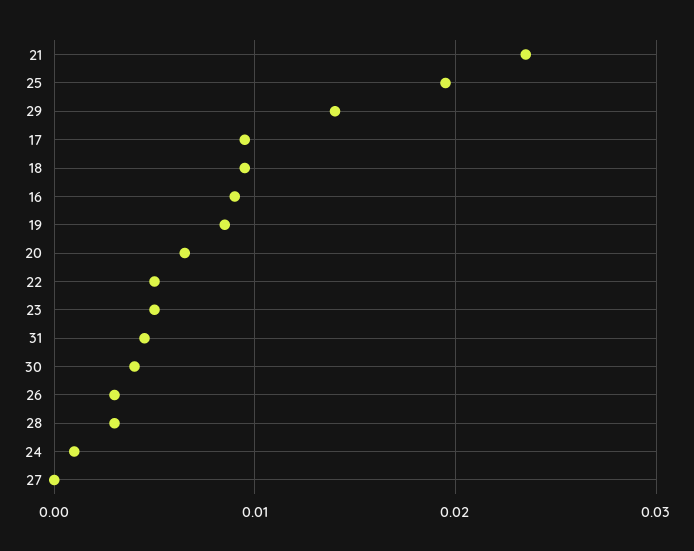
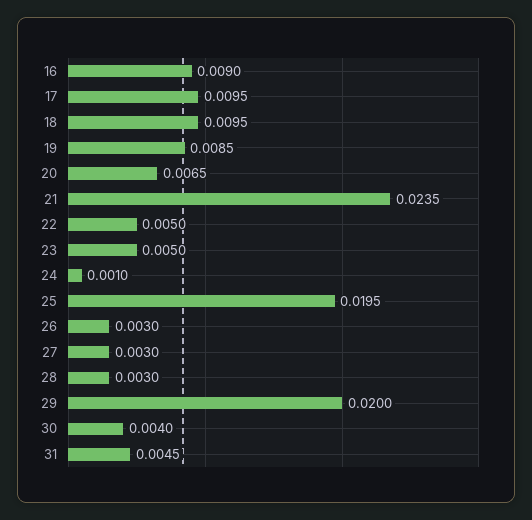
29: 0.014 -> 0.02
27: 0 -> 0.003

